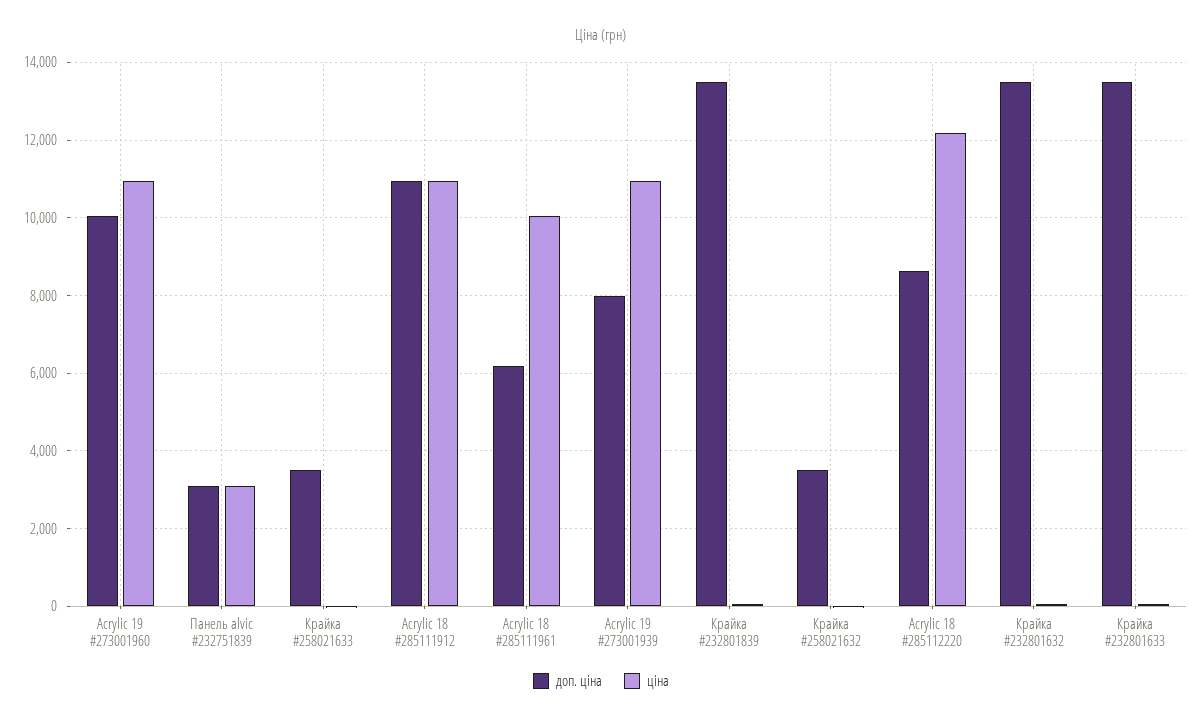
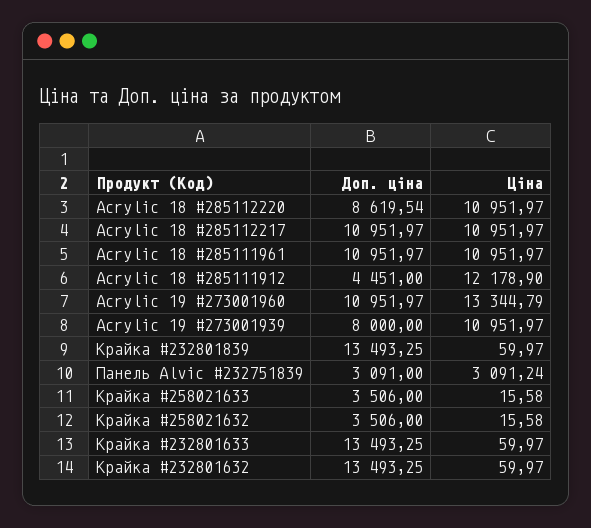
доп. ціна, Acrylic 19 #273001960: 10000 -> 10951.97
ціна, Acrylic 19 #273001960: 11000 -> 13344.79
доп. ціна, Acrylic 18 #285111912: 11000 -> 4451
ціна, Acrylic 18 #285111912: 11000 -> 12178.9
доп. ціна, Acrylic 18 #285111961: 6200 -> 10951.97
ціна, Acrylic 18 #285111961: 10000 -> 10951.97
ціна, Acrylic 18 #285112220: 12200 -> 10951.97
доп. ціна, Acrylic 18 #285112217: none -> 10951.97
ціна, Acrylic 18 #285112217: none -> 10951.97

